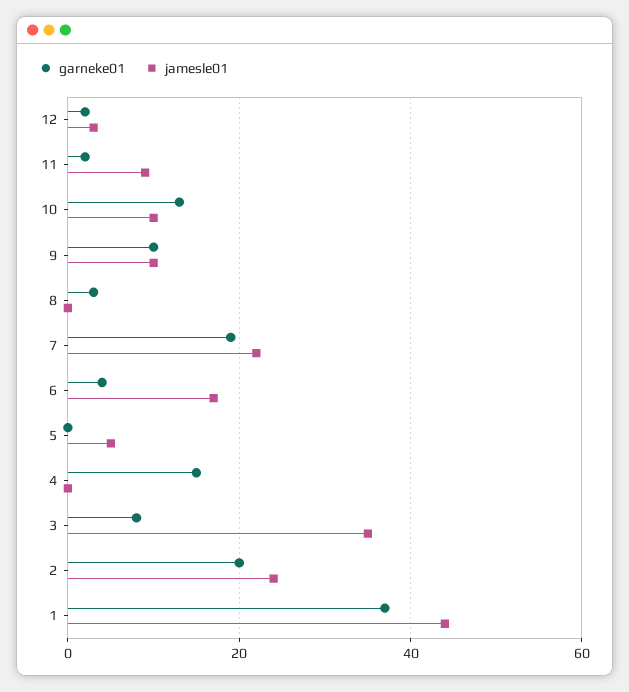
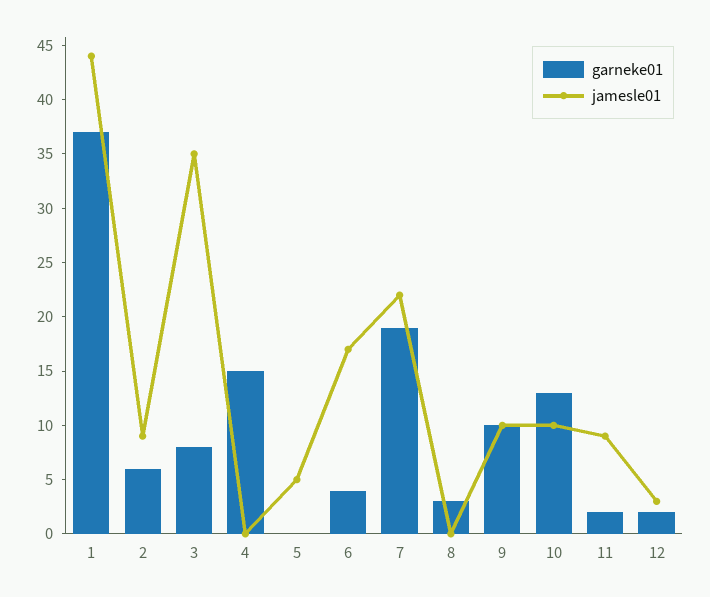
garneke01, 2: 20 -> 6
jamesle01, 2: 25 -> 9

